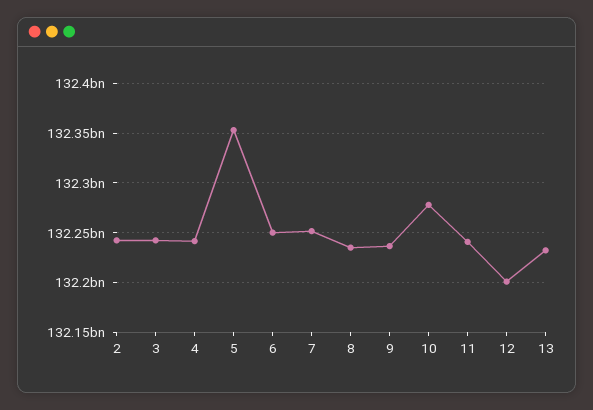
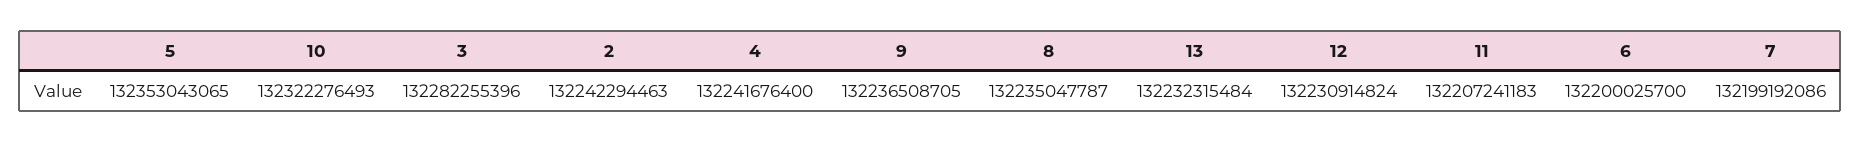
3: 132240000000 -> 132282255396
6: 132250000000 -> 132200025700
7: 132250000000 -> 132199192086
10: 132280000000 -> 132322276493
11: 132240000000 -> 132207241183
12: 132200000000 -> 132230914824

